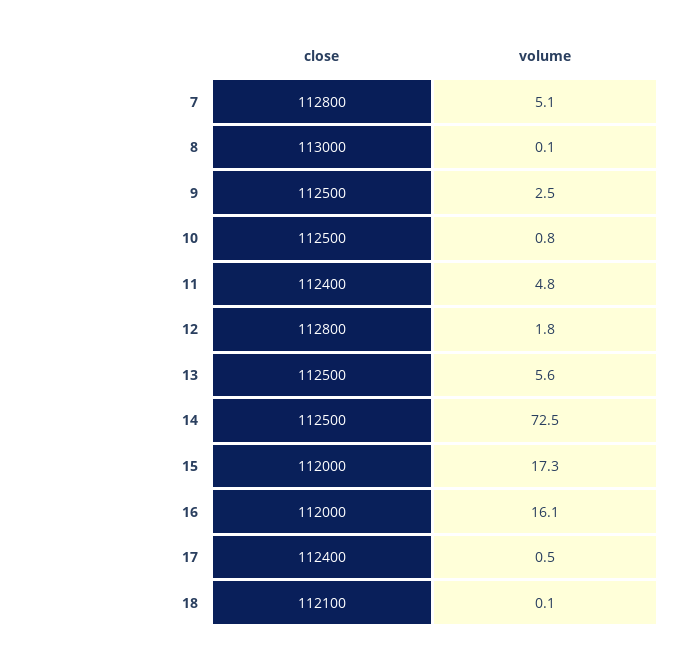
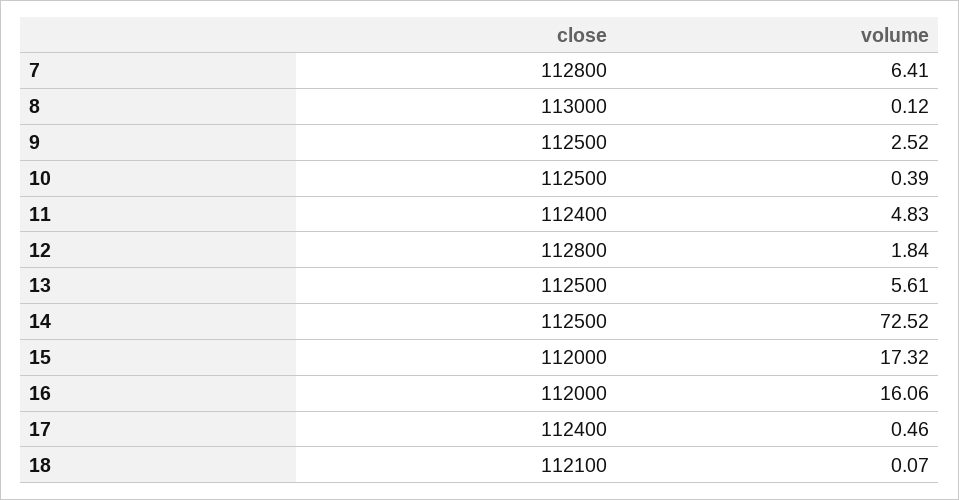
volume, 7: 5.1 -> 6.41
volume, 10: 0.8 -> 0.39

